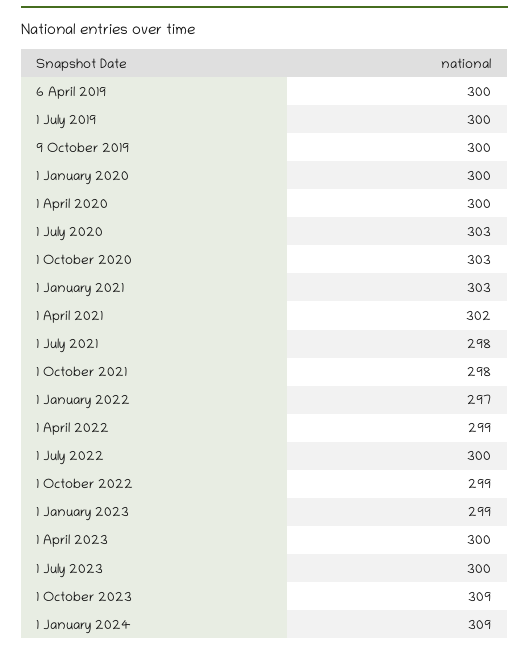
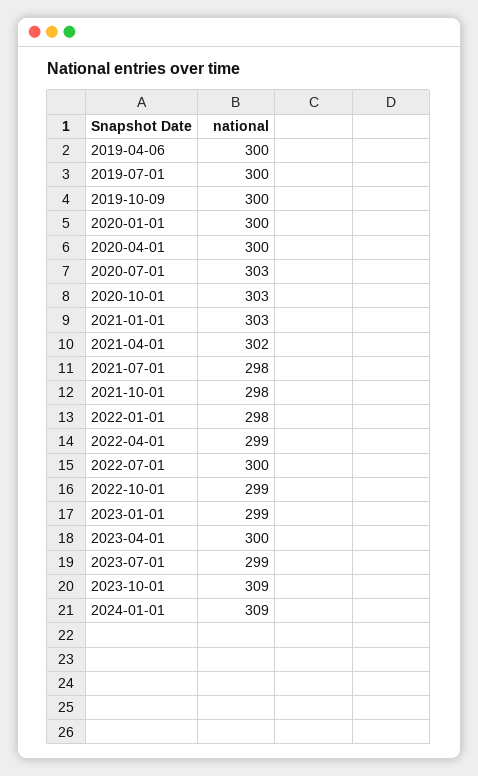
1 January 2022: 297 -> 298
1 July 2023: 300 -> 299

